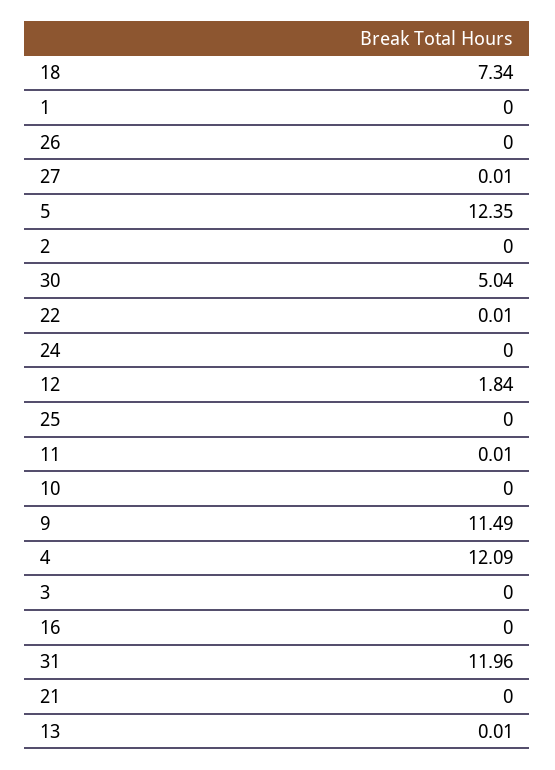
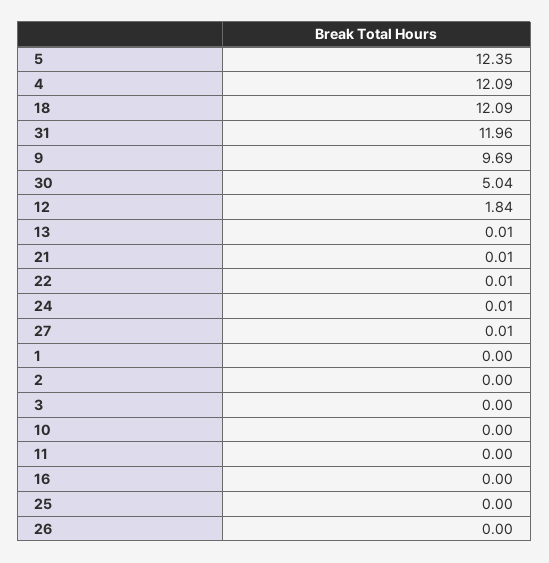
18: 7.34 -> 12.09
24: 0 -> 0.01
11: 0.01 -> 0
9: 11.49 -> 9.69
21: 0 -> 0.01

